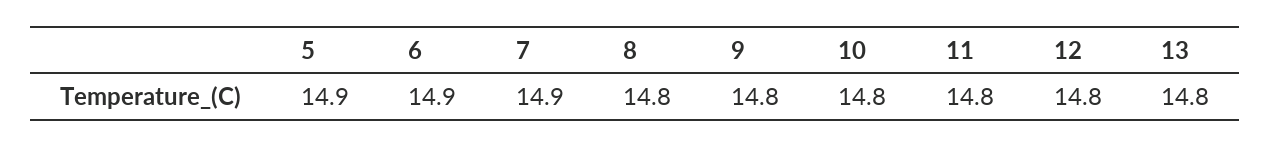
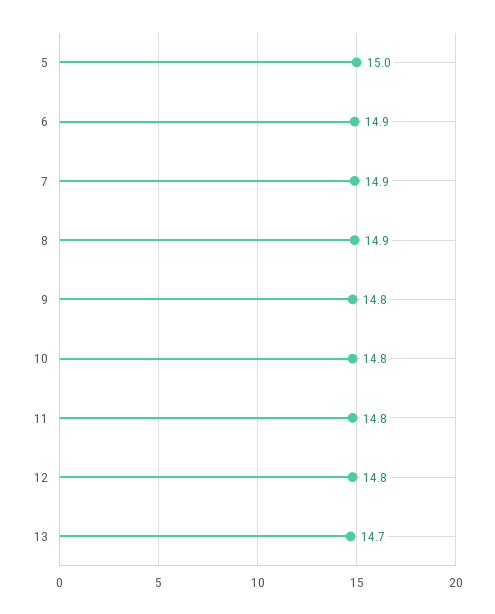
5: 14.9 -> 15
8: 14.8 -> 14.9
13: 14.8 -> 14.7

